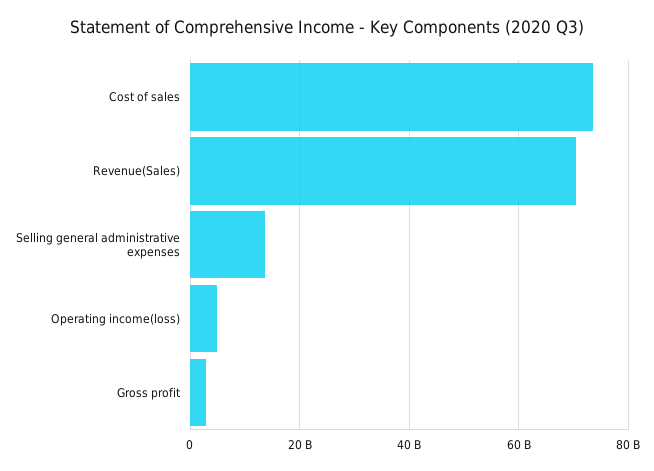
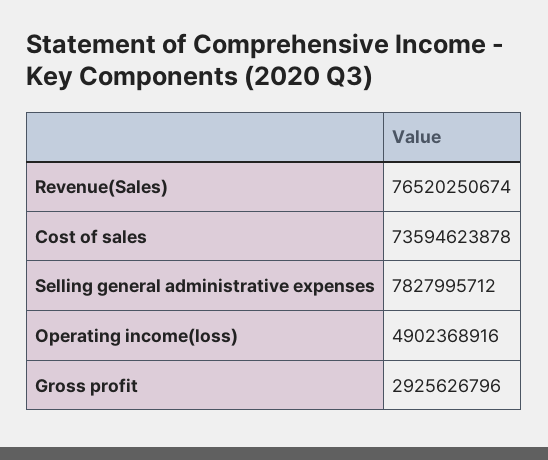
Revenue(Sales): 70000000000 -> 76520250674
Selling general administrative expenses: 14000000000 -> 7827995712

